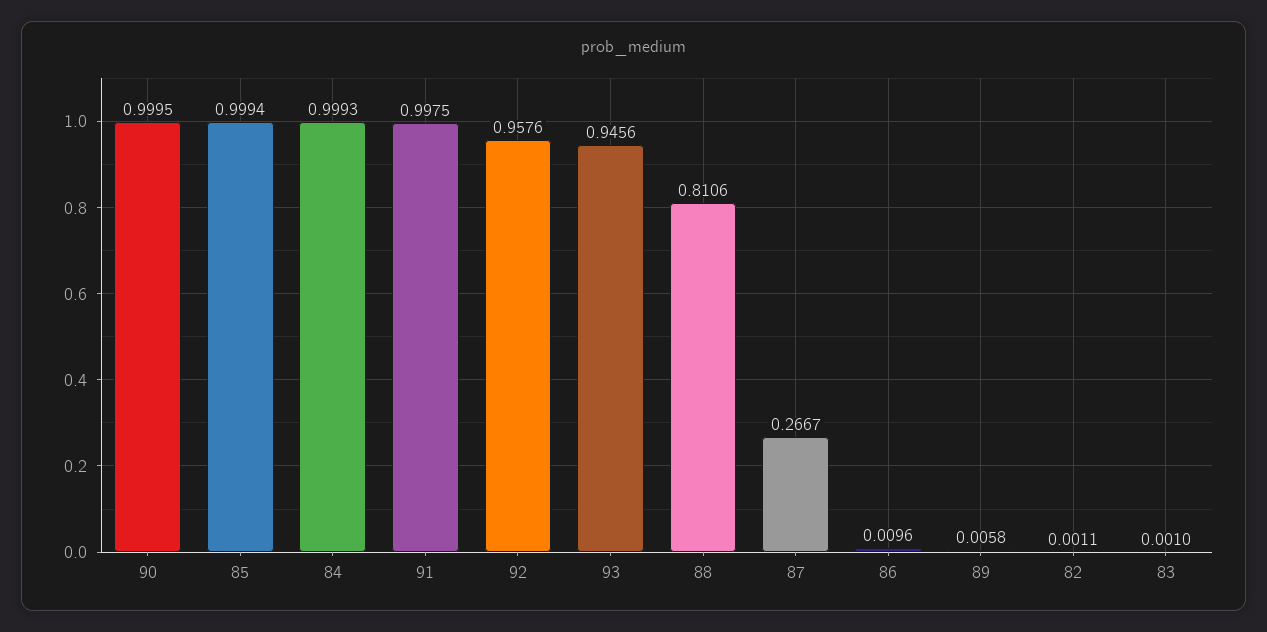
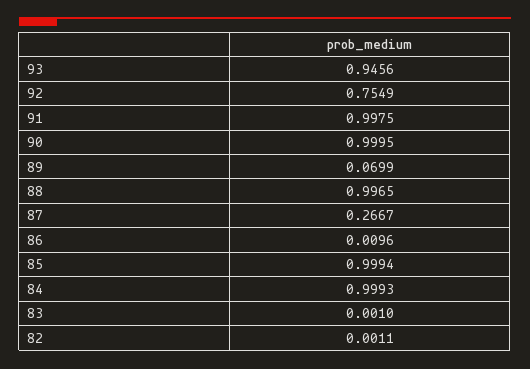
92: 0.9576 -> 0.7549
88: 0.8106 -> 0.9965
89: 0.0058 -> 0.0699

